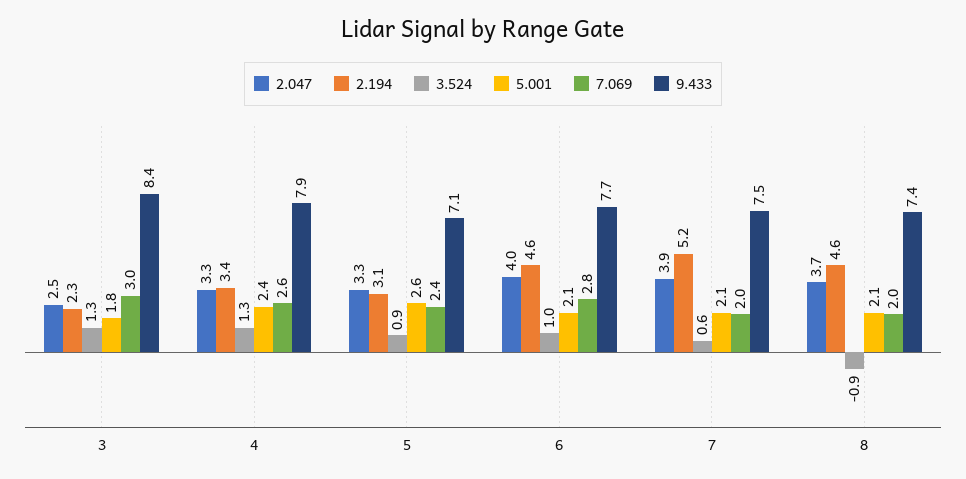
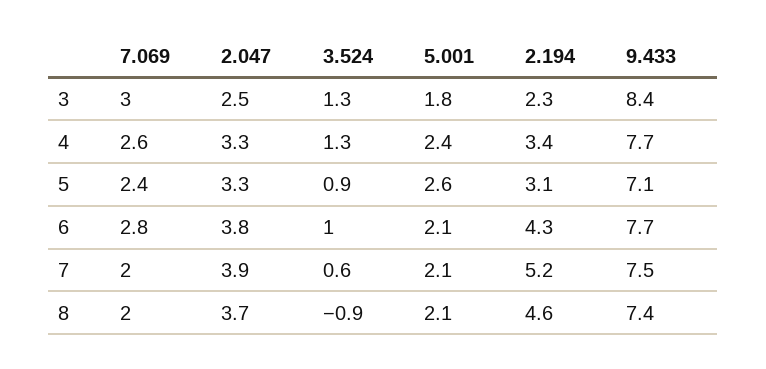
9.433, 4: 7.9 -> 7.7
2.047, 6: 4 -> 3.8
2.194, 6: 4.6 -> 4.3

